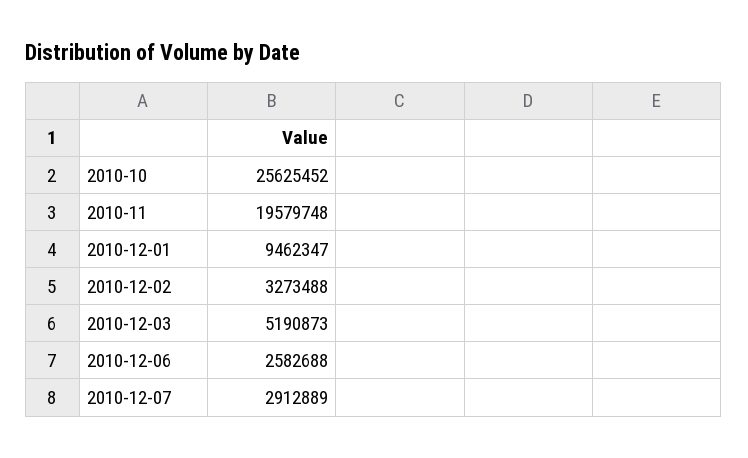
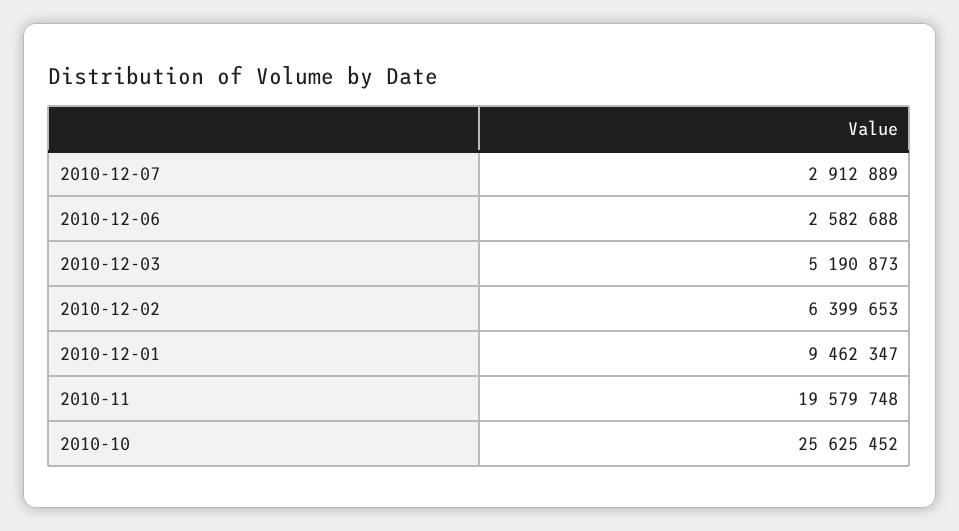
2010-12-02: 3273488 -> 6399653

